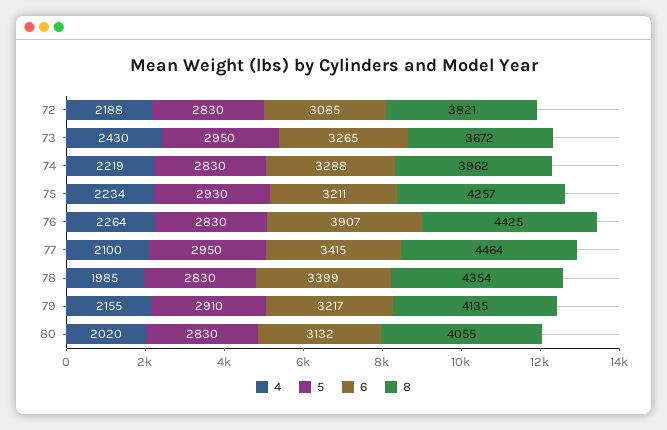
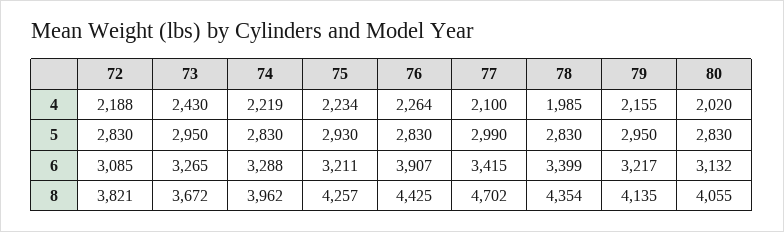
5, 77: 2950 -> 2990
8, 77: 4464 -> 4702
5, 79: 2910 -> 2950

